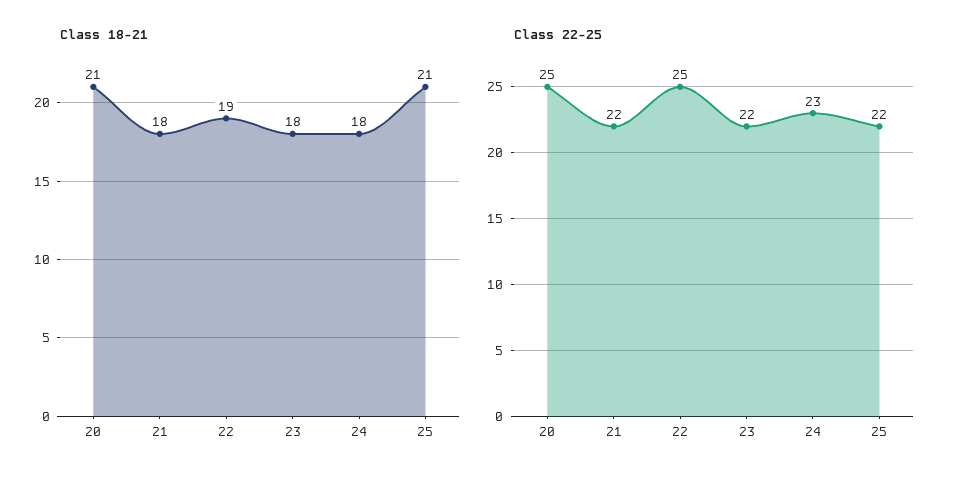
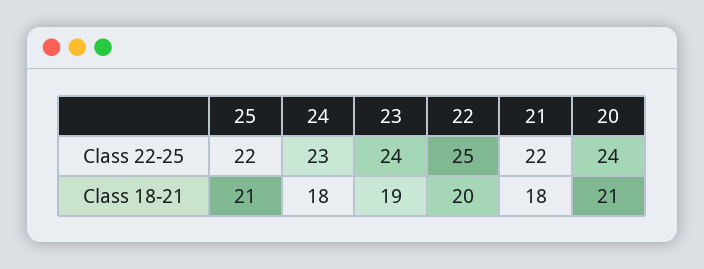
Class 18-21, 22: 19 -> 20
Class 18-21, 23: 18 -> 19
Class 22-25, 20: 25 -> 24
Class 22-25, 23: 22 -> 24

